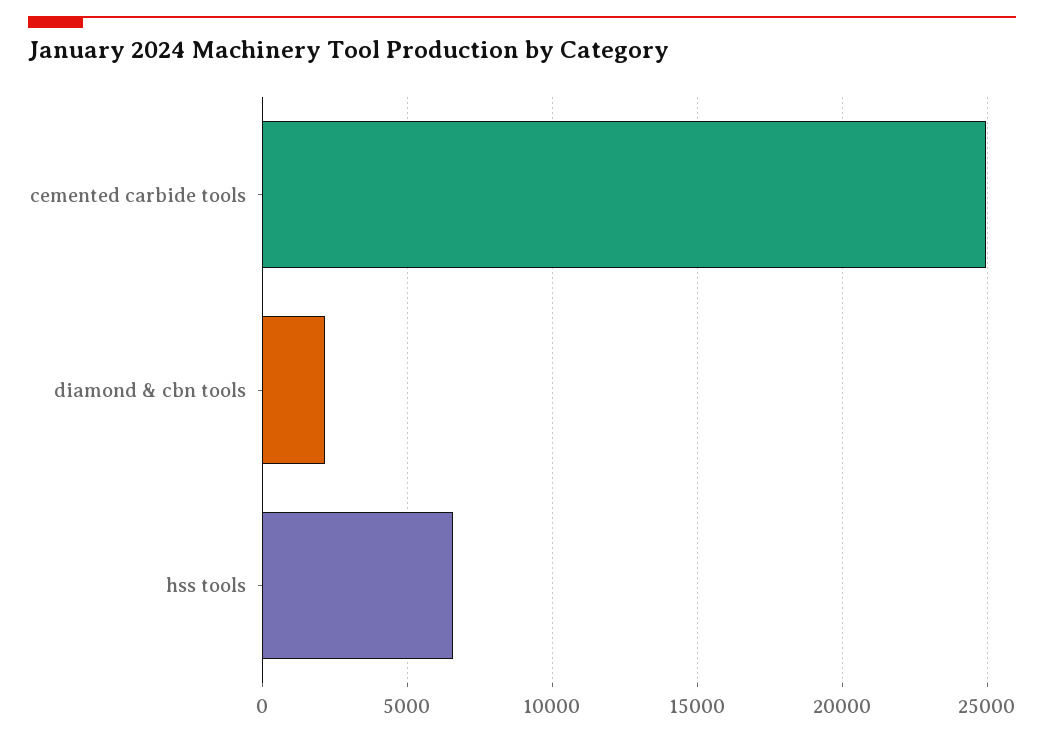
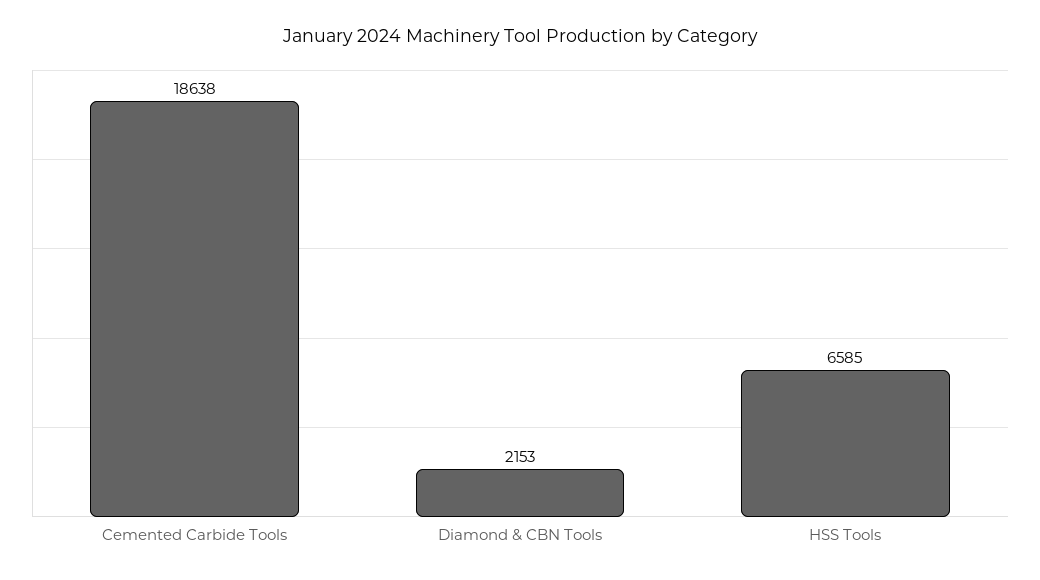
cemented carbide tools: 25000 -> 18638

